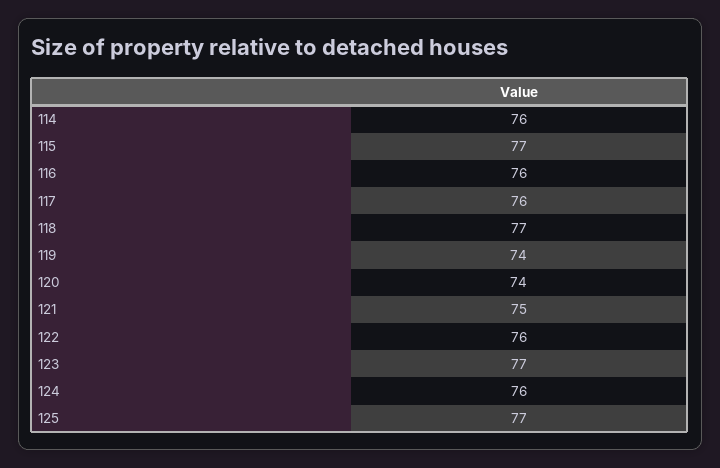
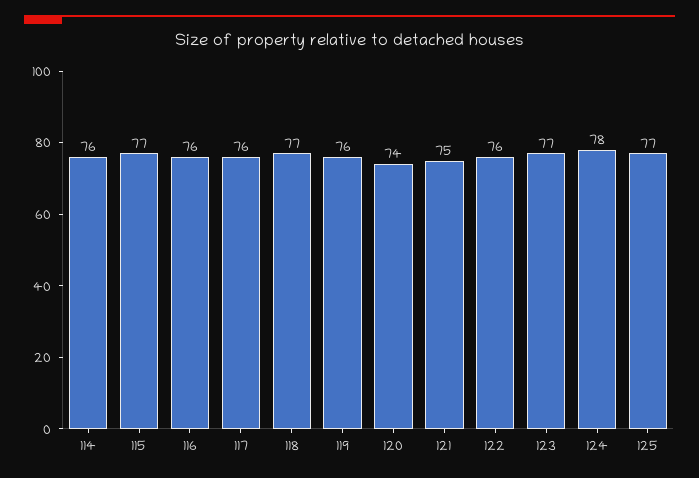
119: 74 -> 76
124: 76 -> 78

